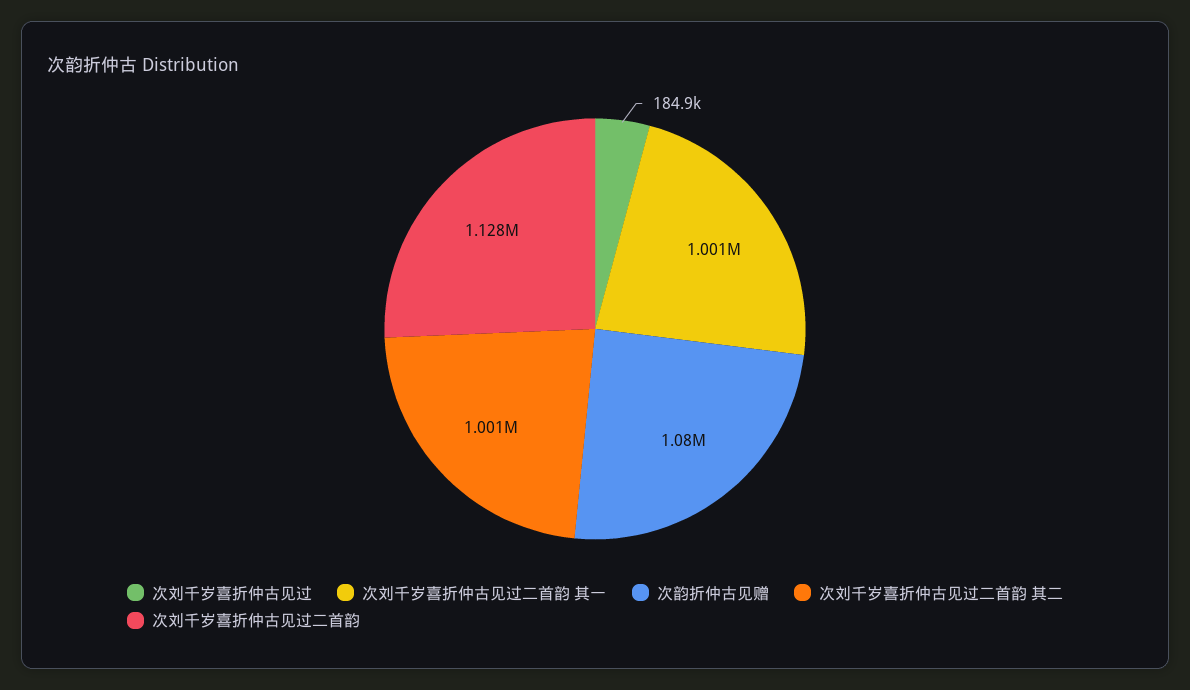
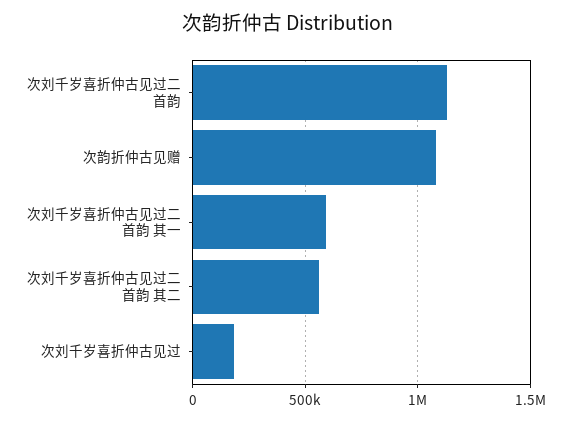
次刘千岁喜折仲古见过二首韵 其一: 1001000 -> 600000
次刘千岁喜折仲古见过二首韵 其二: 1001000 -> 550000

